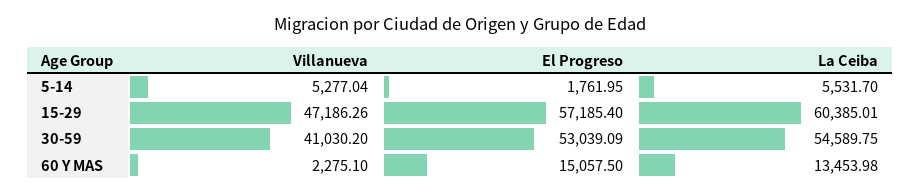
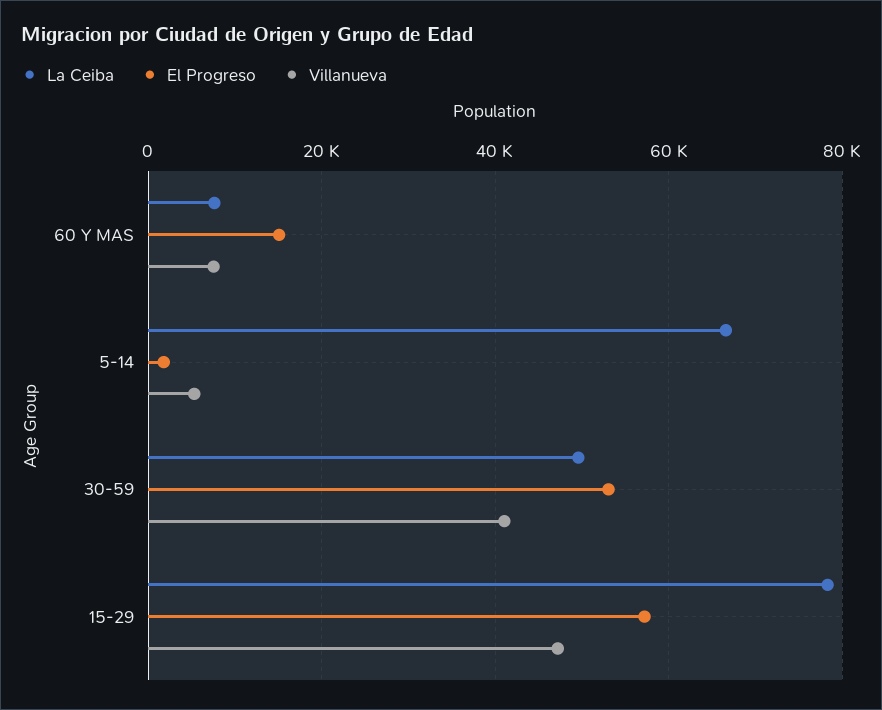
La Ceiba, 5-14: 5531.7 -> 66000
La Ceiba, 15-29: 60385.01 -> 78000
La Ceiba, 30-59: 54589.75 -> 50000
Villanueva, 60 Y MAS: 2275.1 -> 8000
La Ceiba, 60 Y MAS: 13453.98 -> 8000

